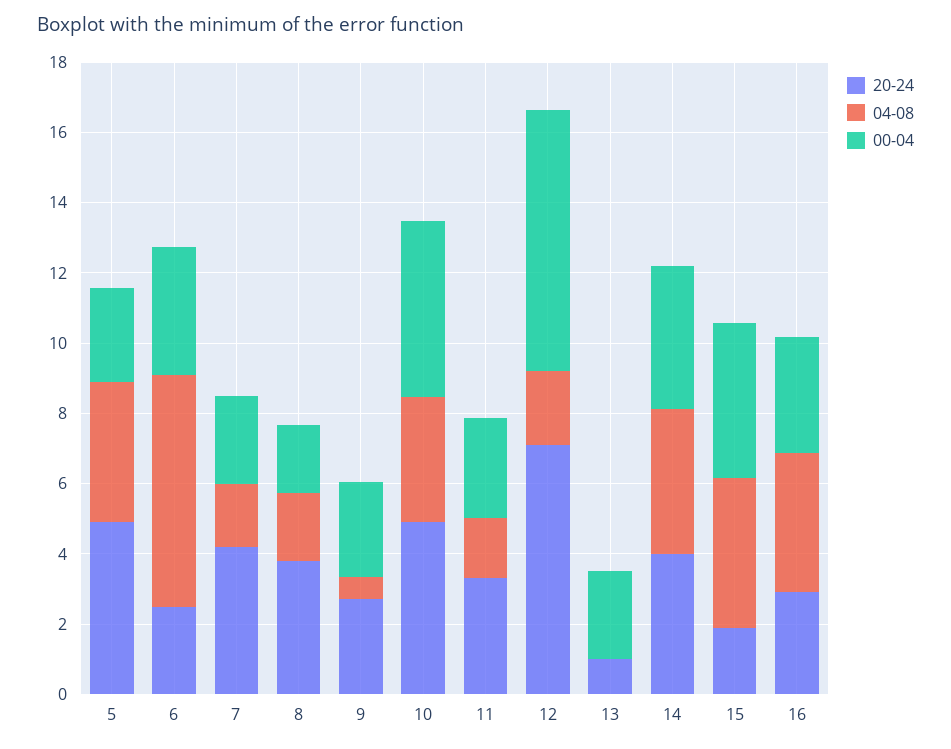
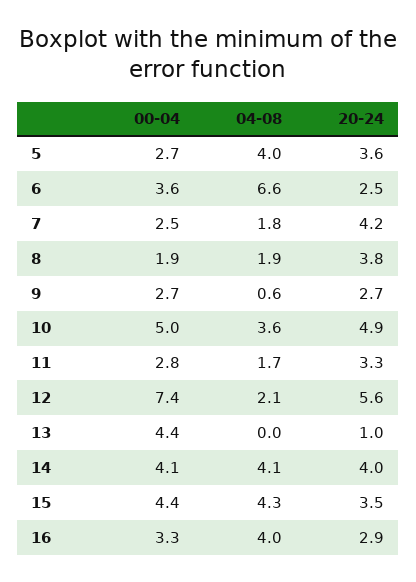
20-24, 5: 5 -> 3.6
20-24, 12: 7 -> 5.6
00-04, 13: 2.5 -> 4.4
20-24, 15: 2 -> 3.5

